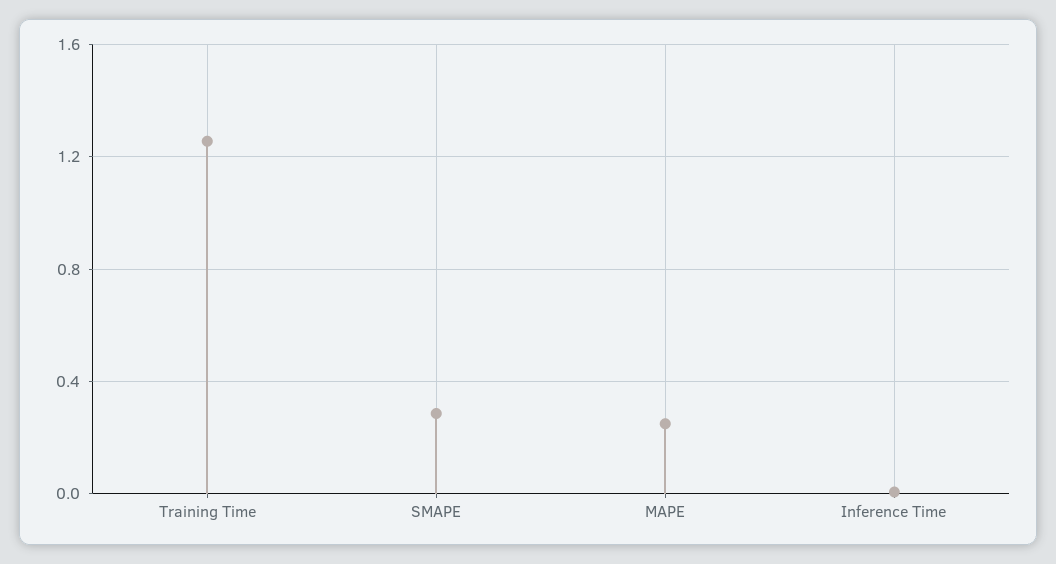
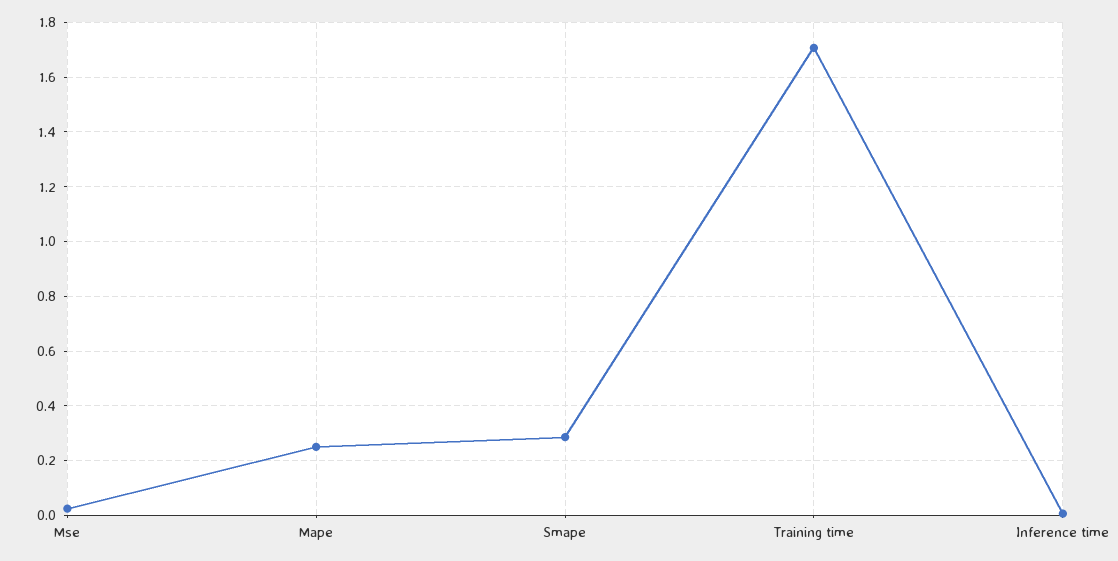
Training Time: 1.25 -> 1.7
Mse: none -> 0.025

